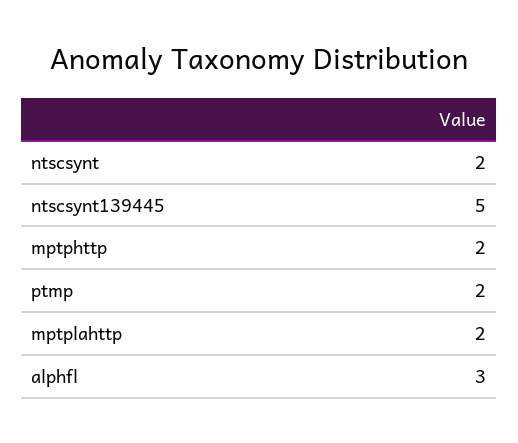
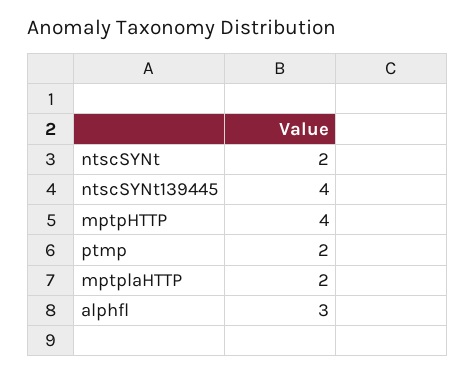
ntscsynt139445: 5 -> 4
mptphttp: 2 -> 4

